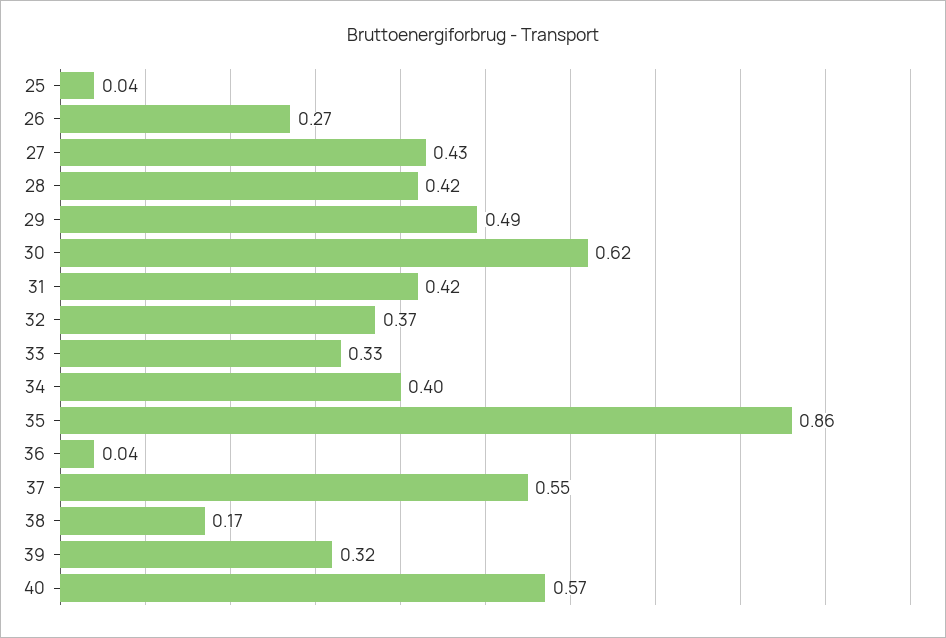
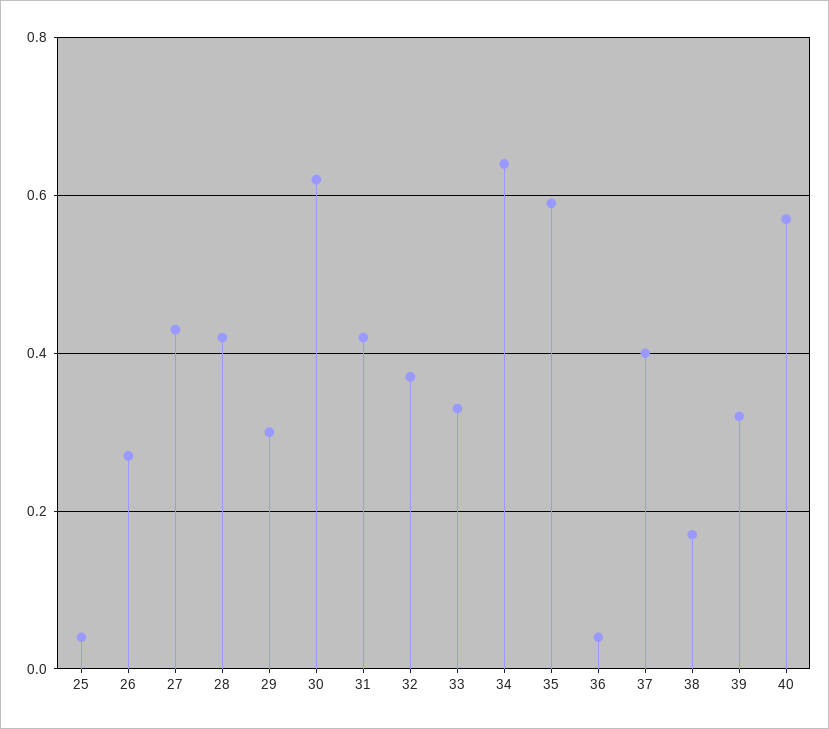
29: 0.49 -> 0.3
34: 0.4 -> 0.65
35: 0.86 -> 0.6
37: 0.55 -> 0.4

